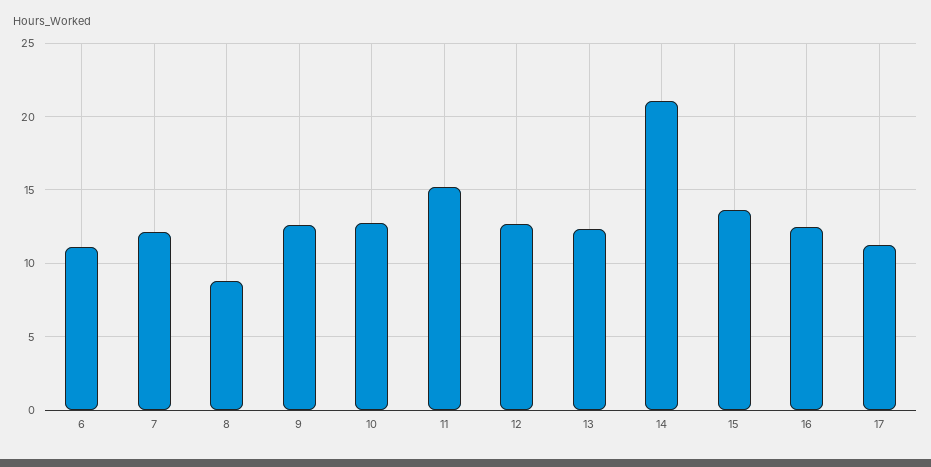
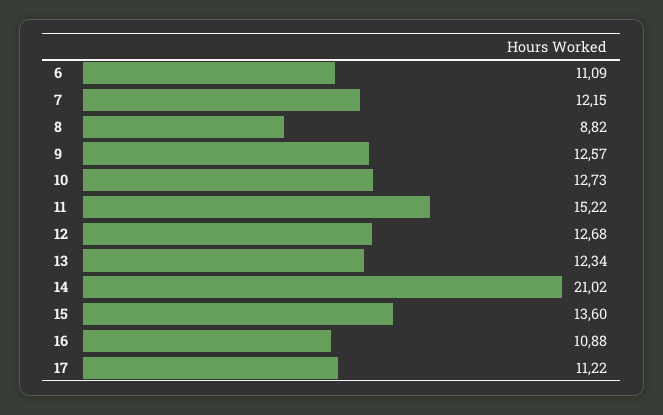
16: 12.5 -> 10.88

